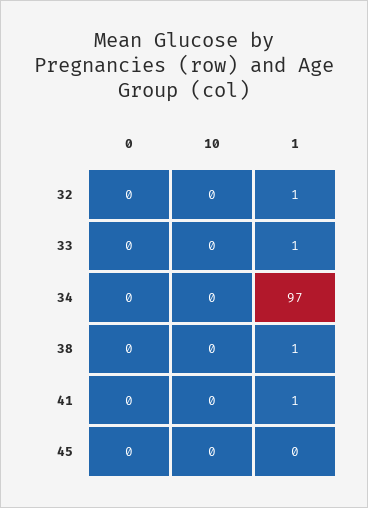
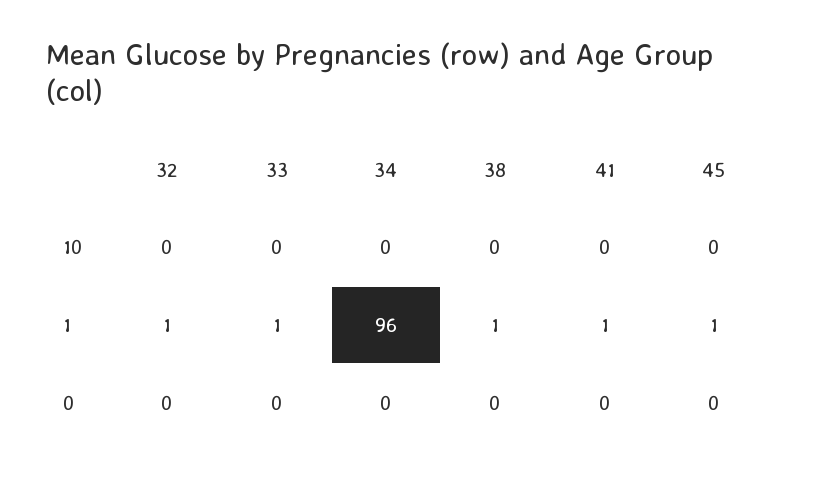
1, 34: 97 -> 96
1, 45: 0 -> 1

